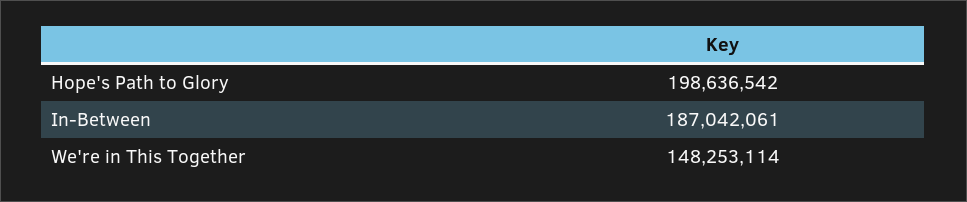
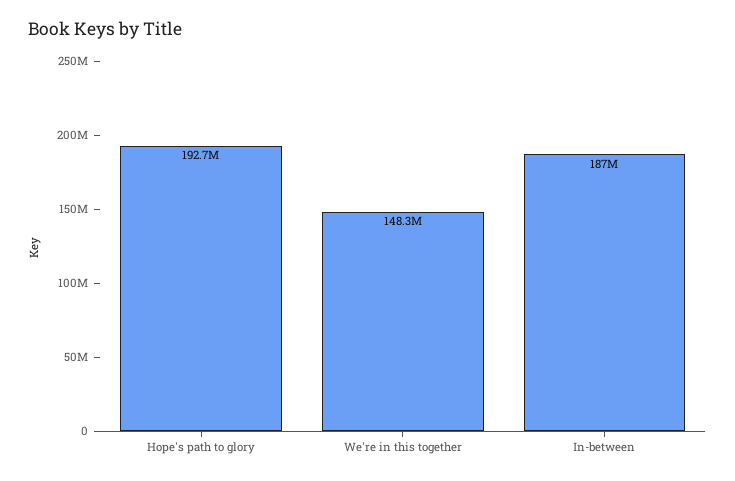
Hope's Path to Glory: 198636542 -> 192700000

